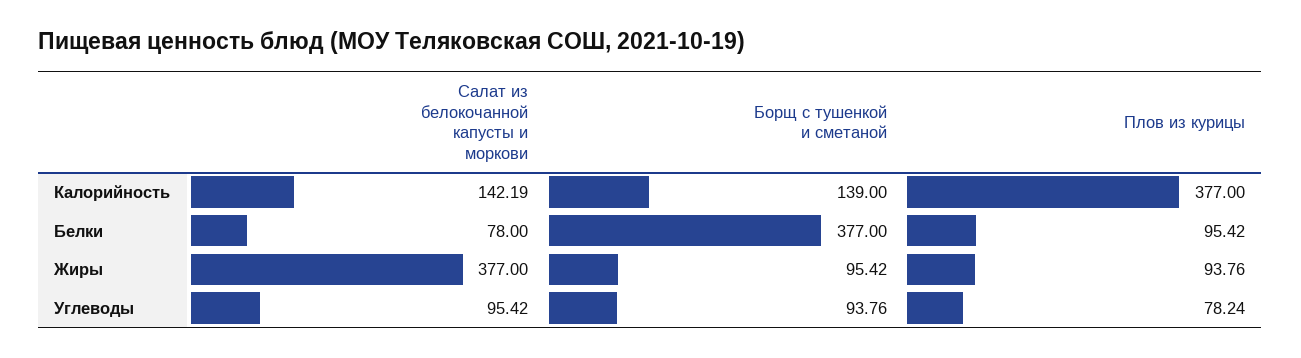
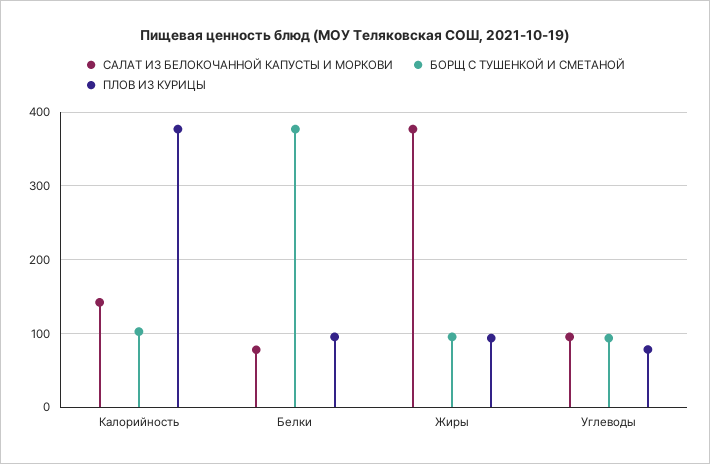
Борщ с тушенкой и сметаной, Калорийность: 139 -> 100

